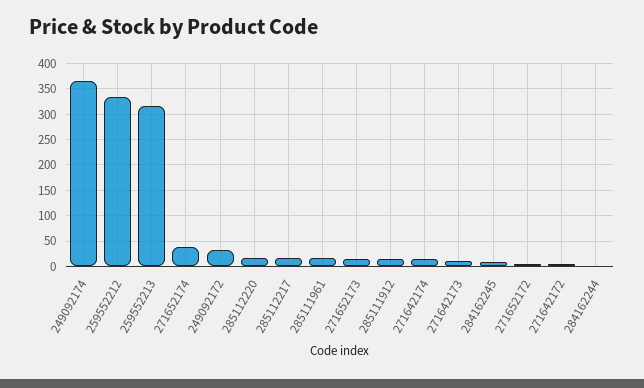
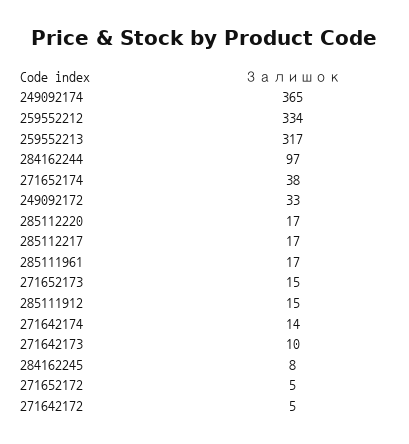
284162244: 0 -> 97

